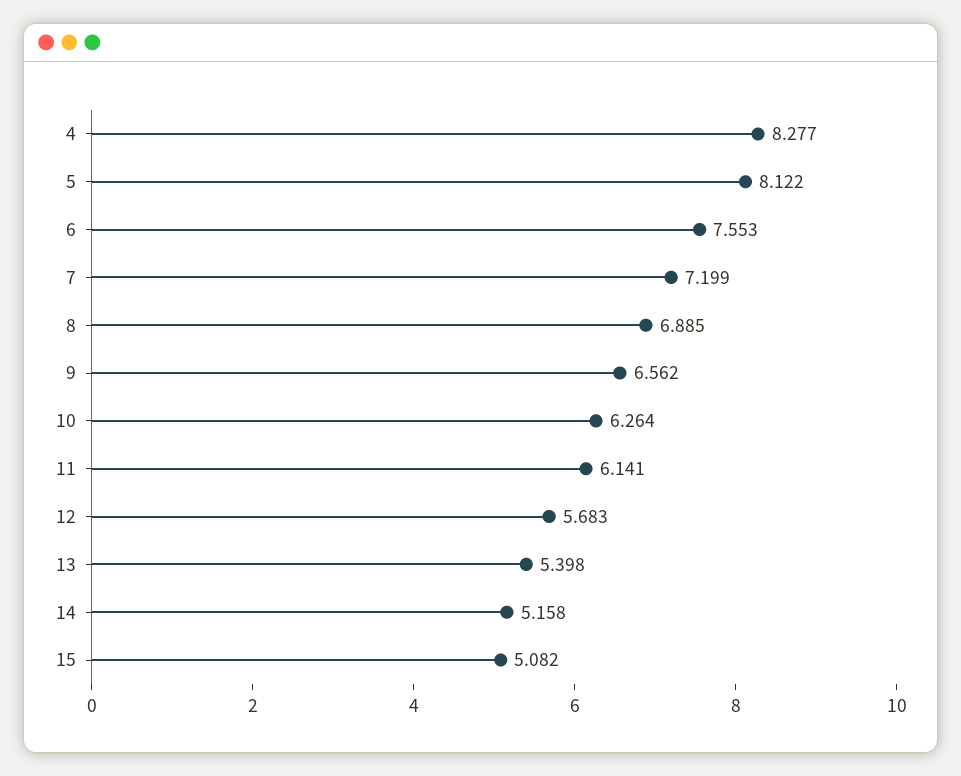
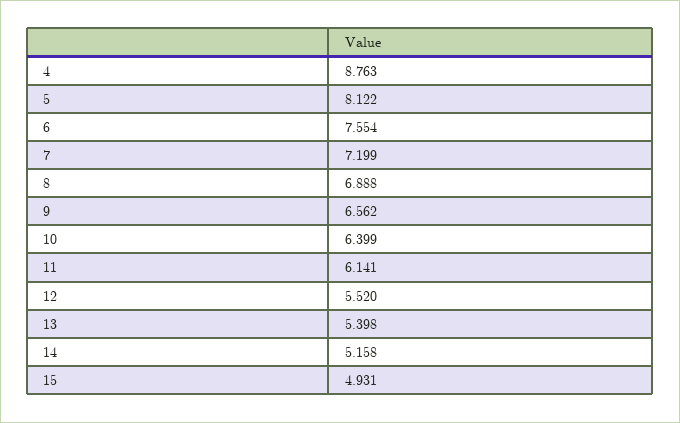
4: 8.277 -> 8.763
6: 7.553 -> 7.554
8: 6.885 -> 6.888
10: 6.264 -> 6.399
12: 5.683 -> 5.52
15: 5.082 -> 4.931

